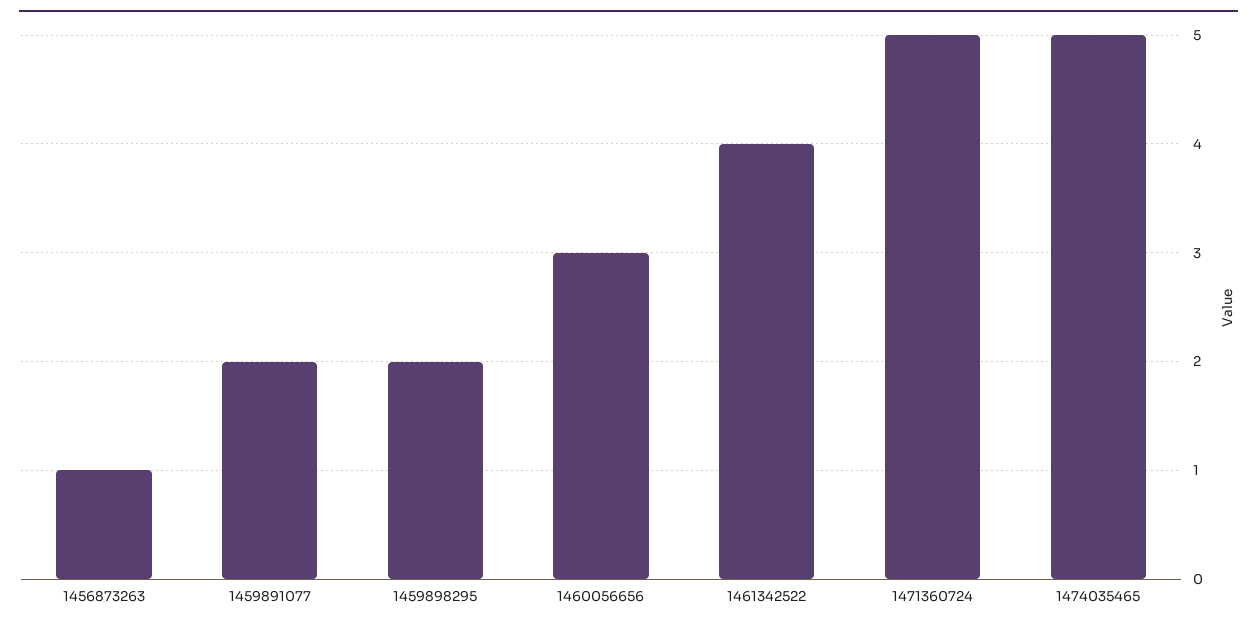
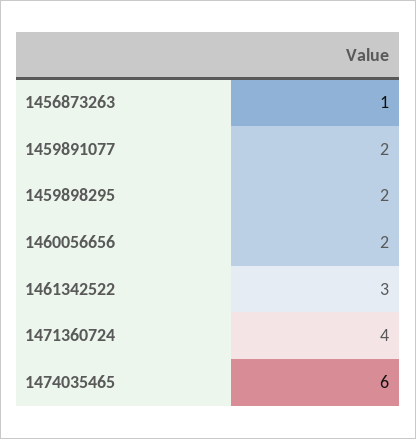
1460056656: 3 -> 2
1461342522: 4 -> 3
1471360724: 5 -> 4
1474035465: 5 -> 6

